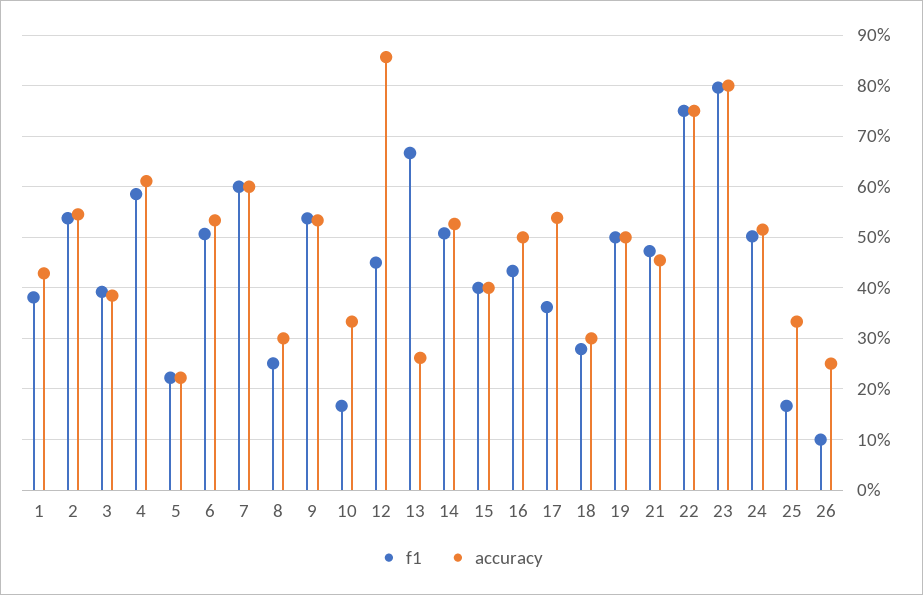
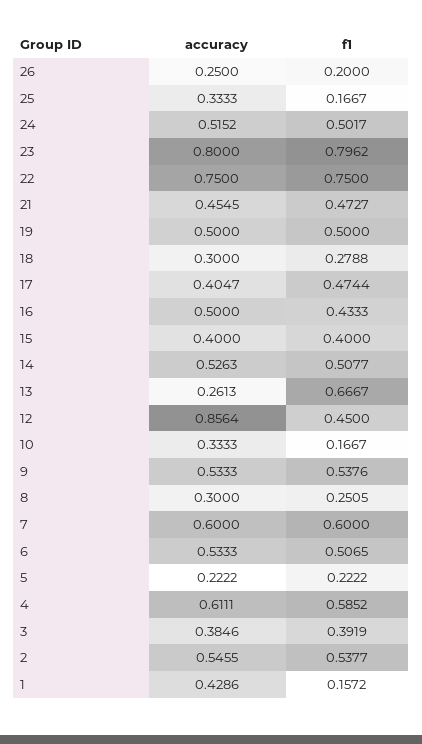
f1, 1: 0.38 -> 0.1572
f1, 17: 0.36 -> 0.4744
accuracy, 17: 0.54 -> 0.4047
f1, 26: 0.1 -> 0.2

